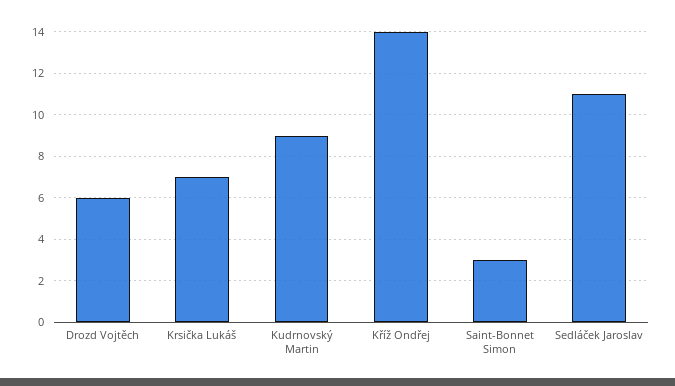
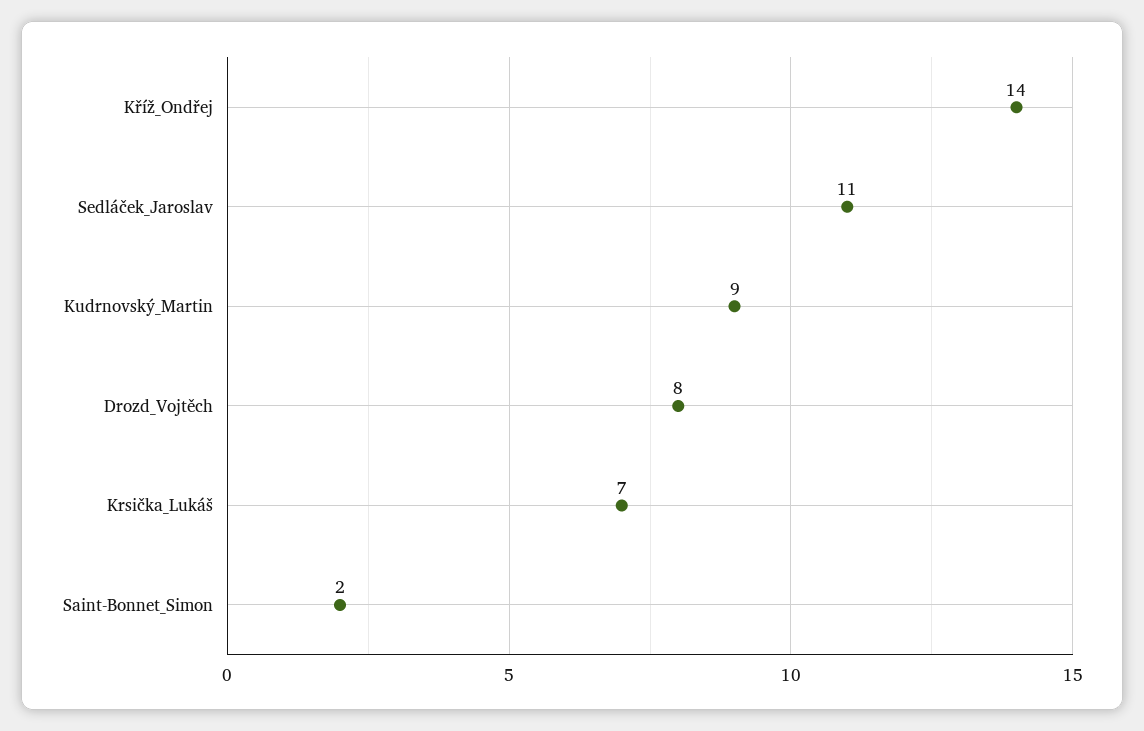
Drozd Vojtěch: 6 -> 8
Saint-Bonnet Simon: 3 -> 2

